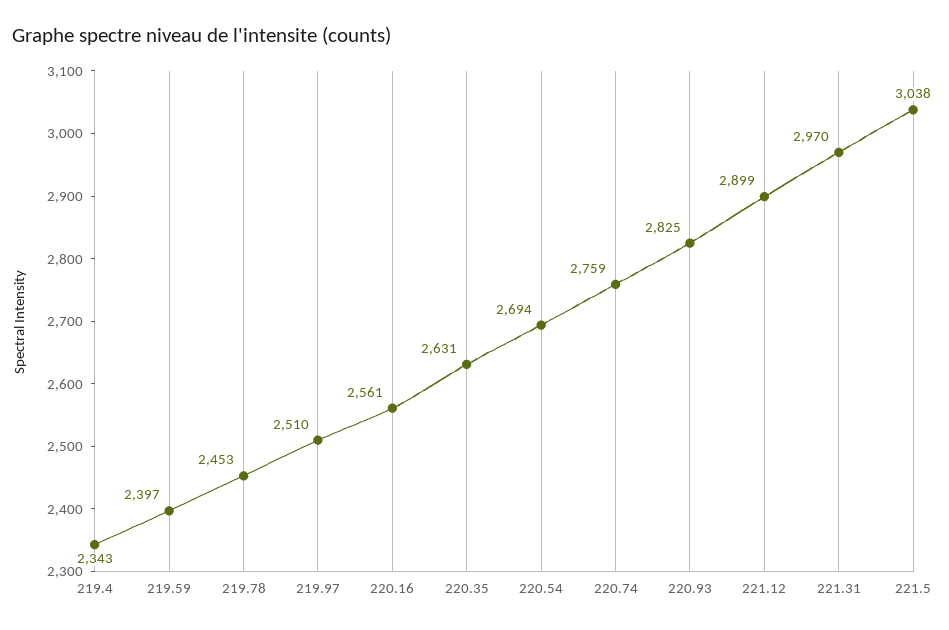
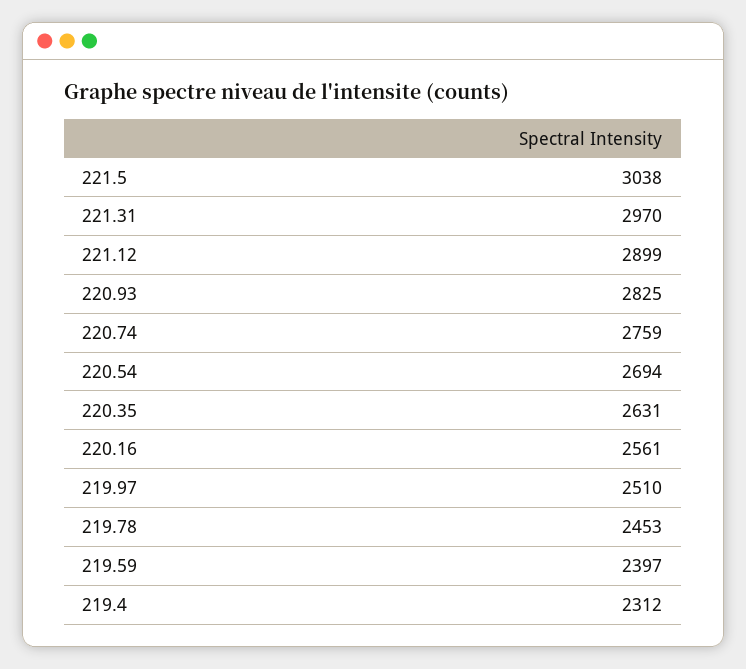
219.4: 2343 -> 2312

